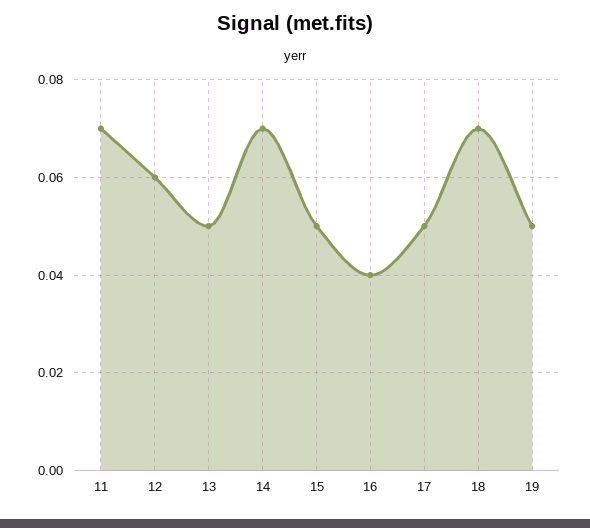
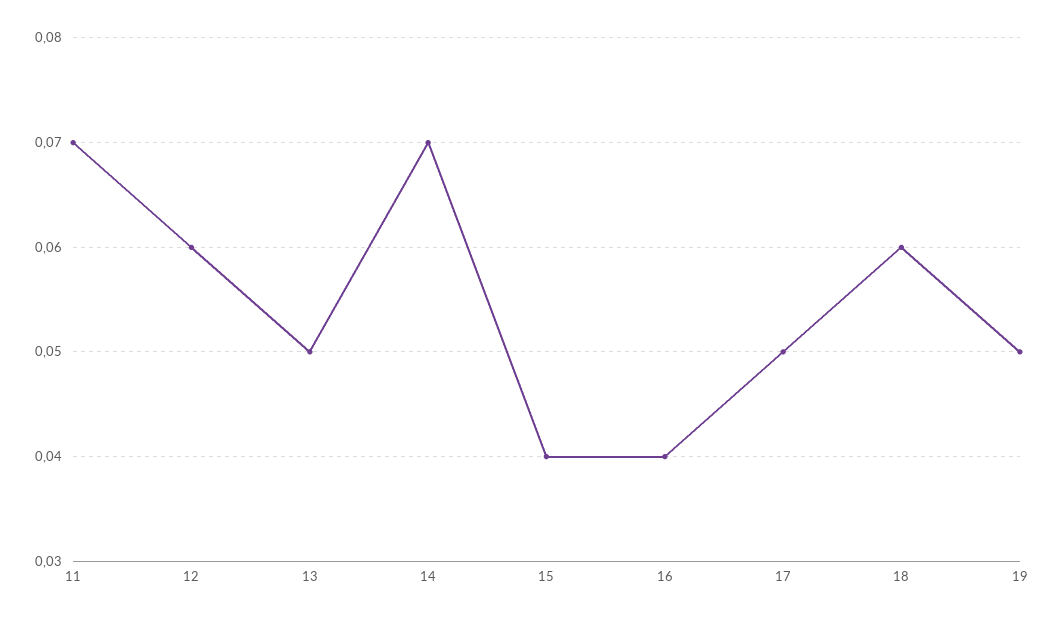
15: 0.05 -> 0.04
18: 0.07 -> 0.06

